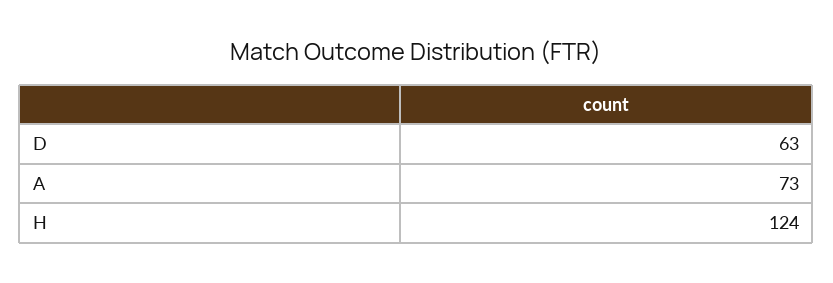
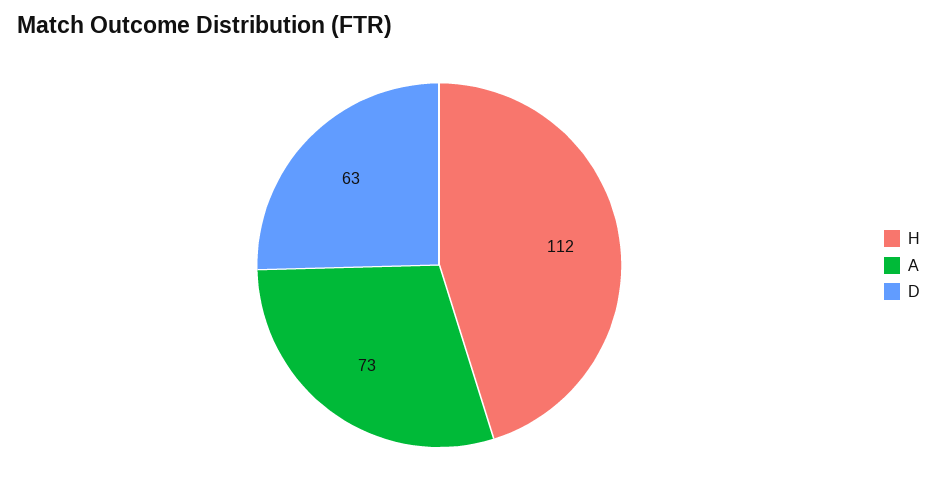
H: 124 -> 112

